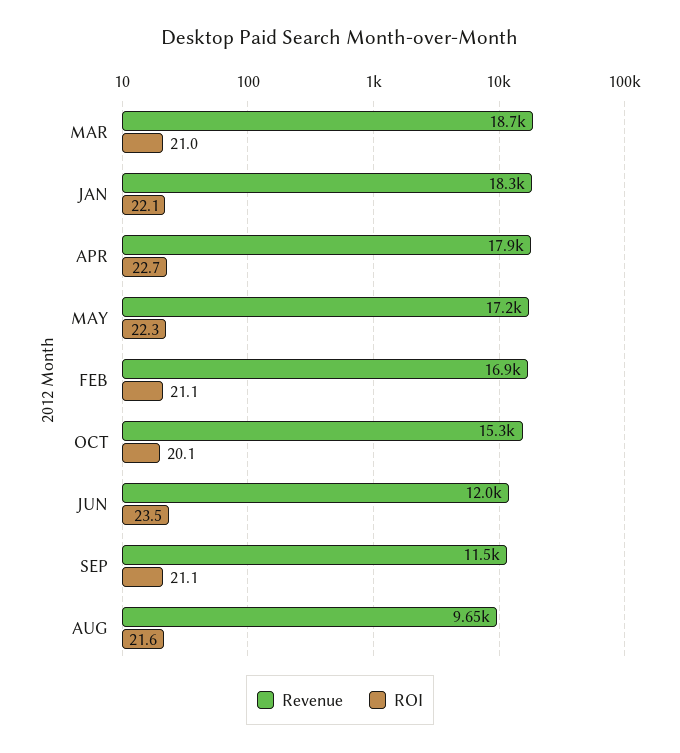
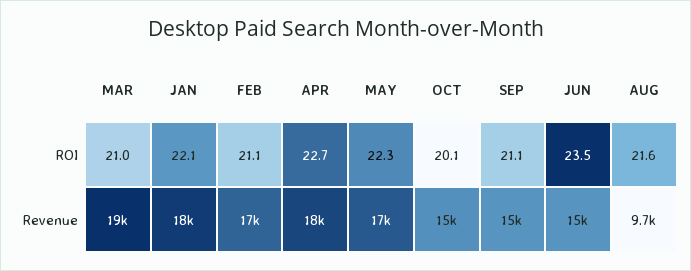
Revenue, JUN: 12000 -> 15000
Revenue, SEP: 11500 -> 15000

